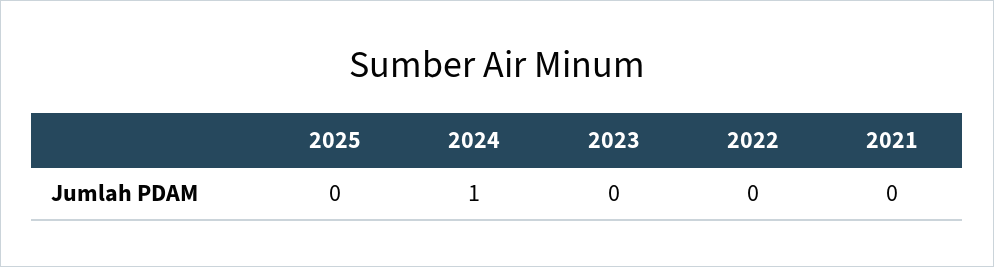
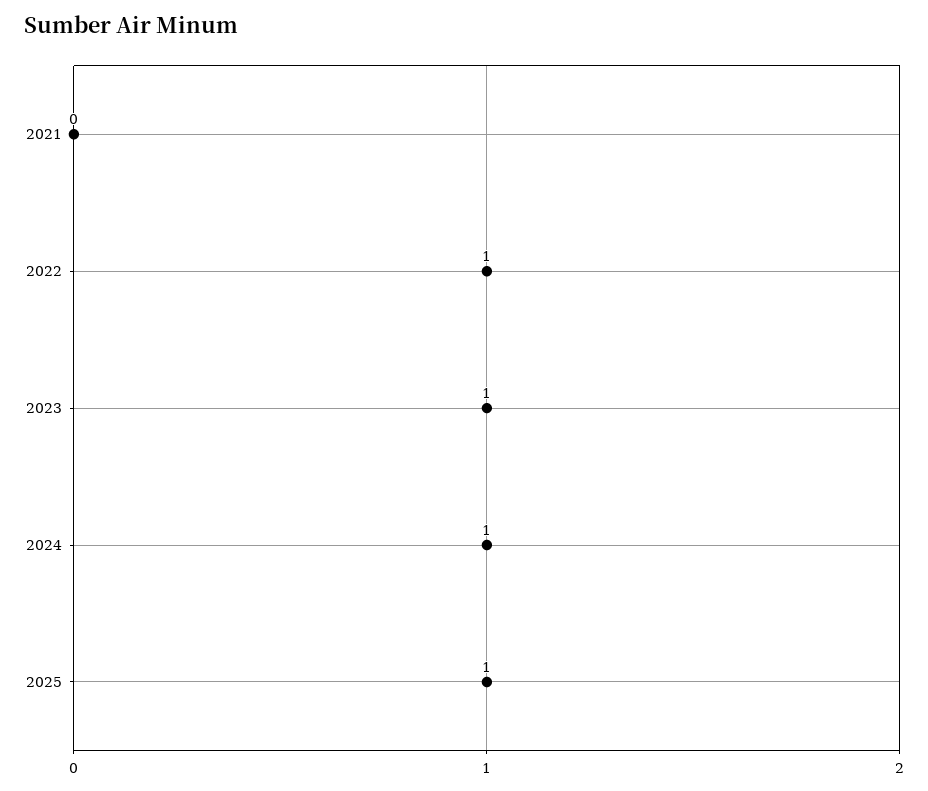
2025: 0 -> 1
2023: 0 -> 1
2022: 0 -> 1

